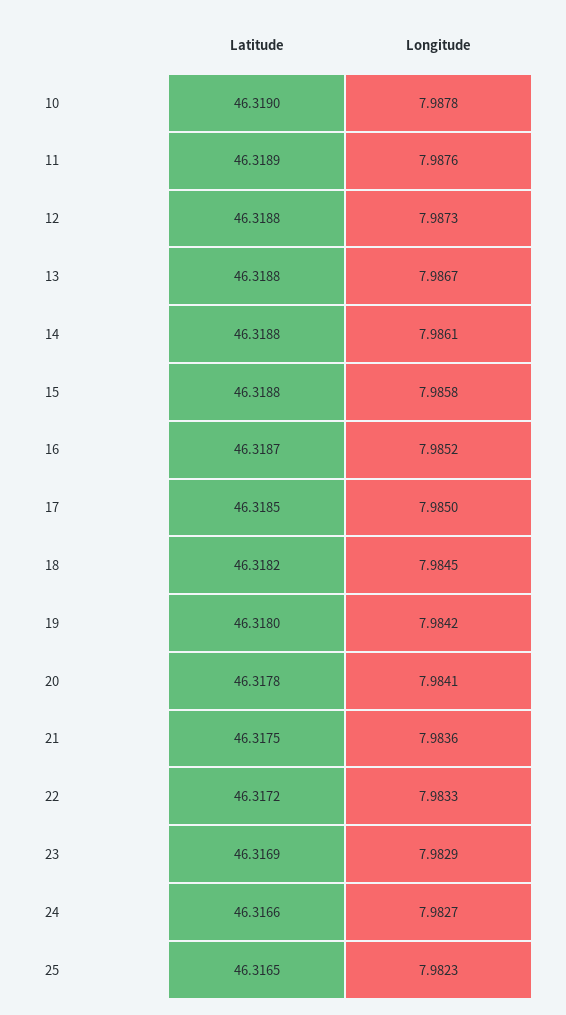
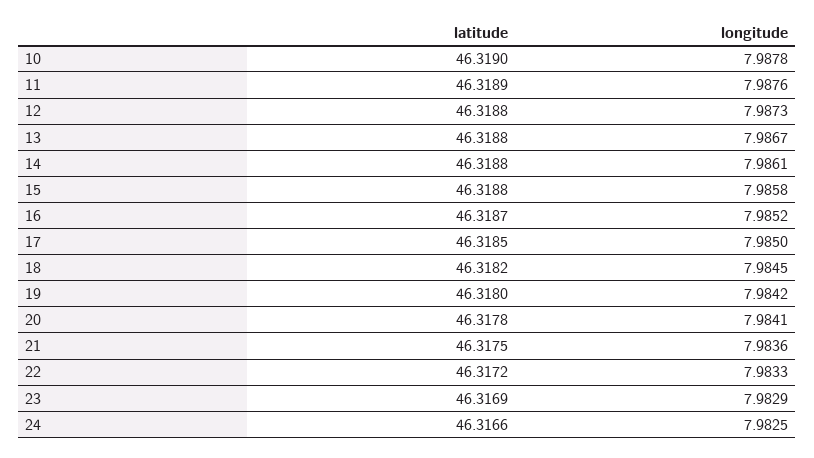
Longitude, 24: 7.9827 -> 7.9825
Latitude, 25: 46.3165 -> none
Longitude, 25: 7.9823 -> none

